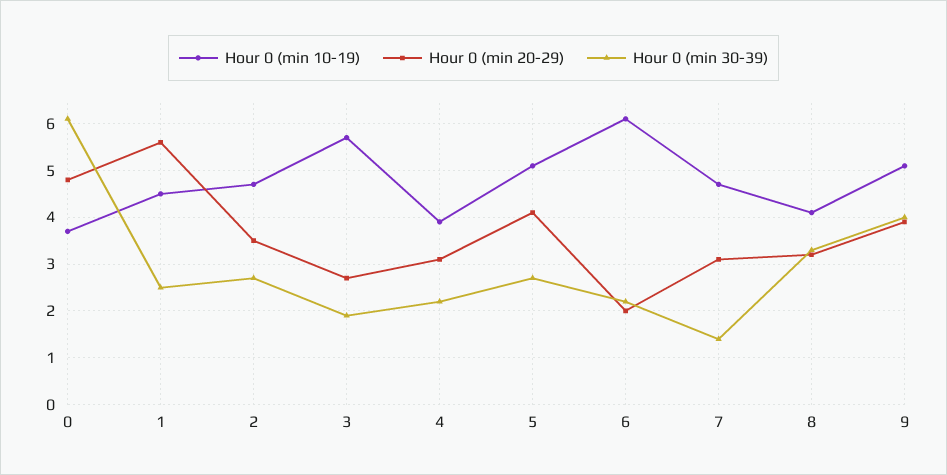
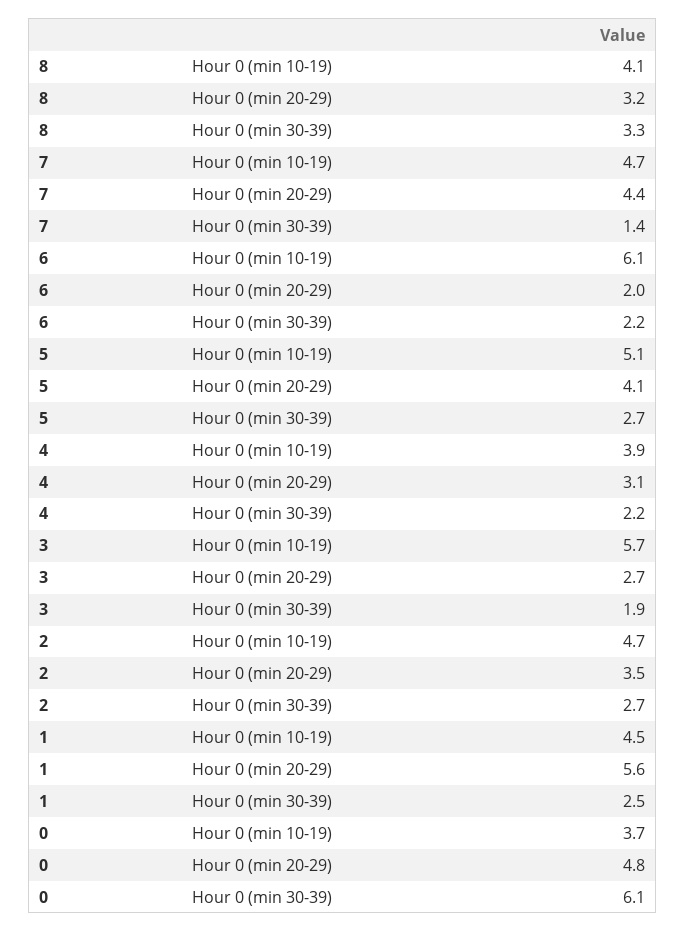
Hour 0 (min 20-29), 7: 3 -> 4.4
Hour 0 (min 10-19), 9: 5 -> none
Hour 0 (min 20-29), 9: 4 -> none
Hour 0 (min 30-39), 9: 4 -> none

